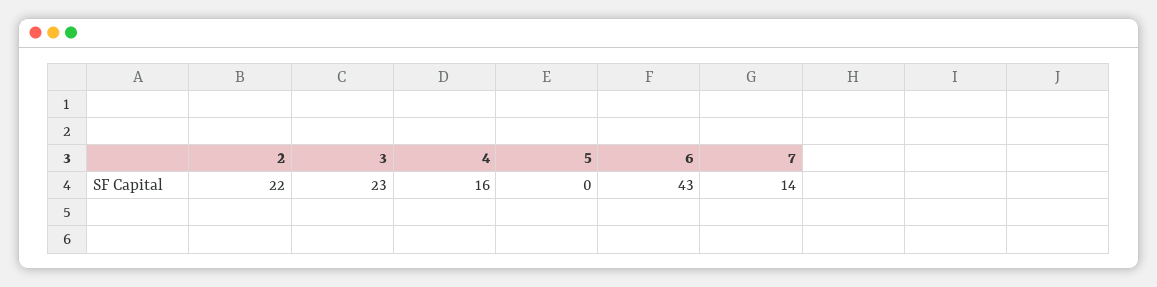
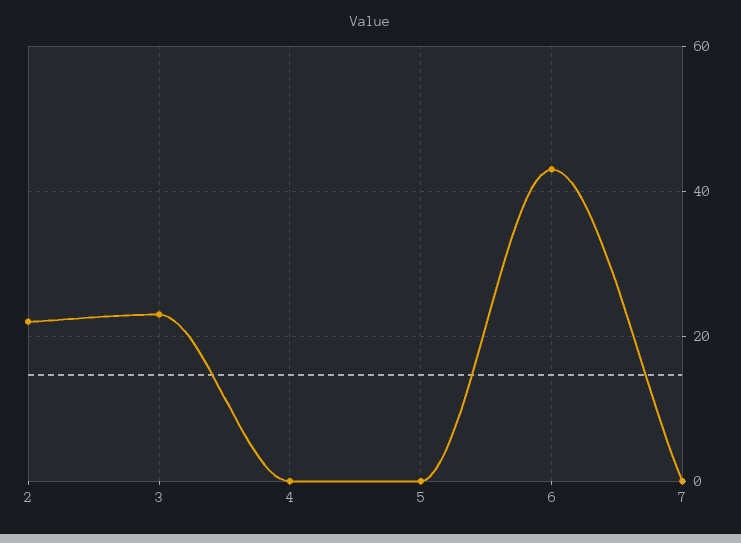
4: 16 -> 0
7: 14 -> 0

